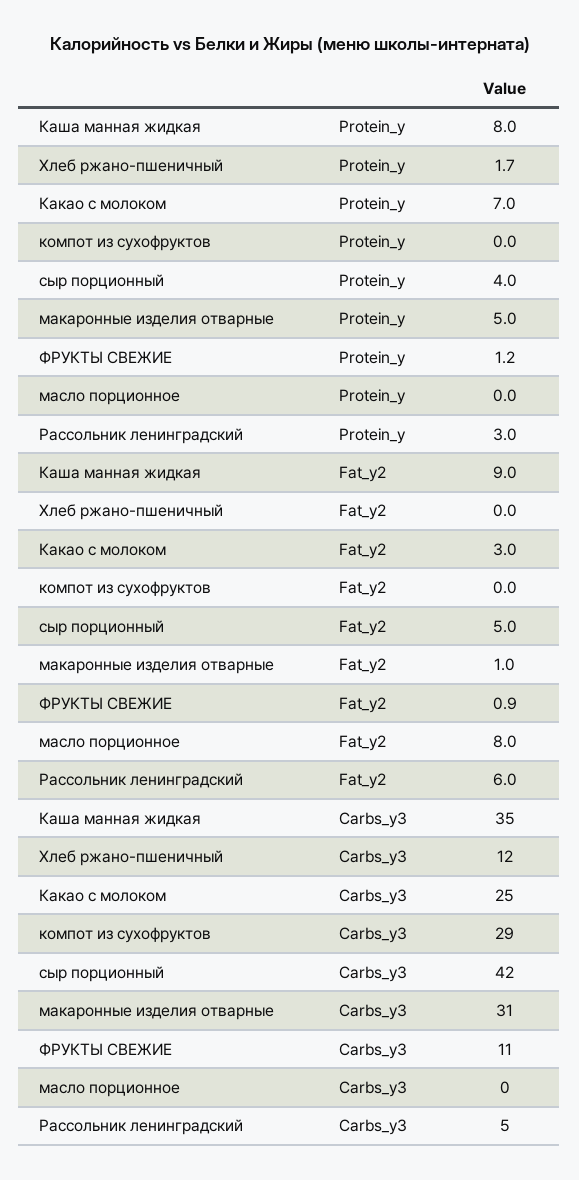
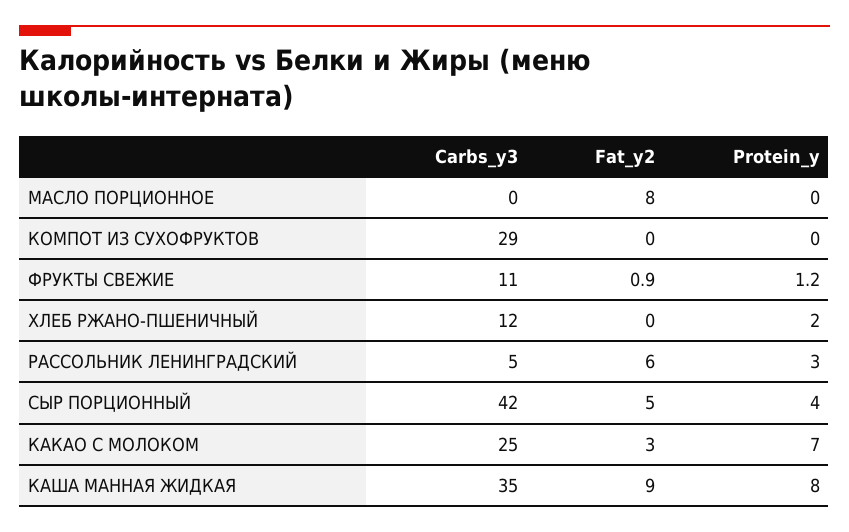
Хлеб ржано-пшеничный, Protein_y: 1.7 -> 2
макаронные изделия отварные, Protein_y: 5 -> none
макаронные изделия отварные, Fat_y2: 1 -> none
макаронные изделия отварные, Carbs_y3: 31 -> none

